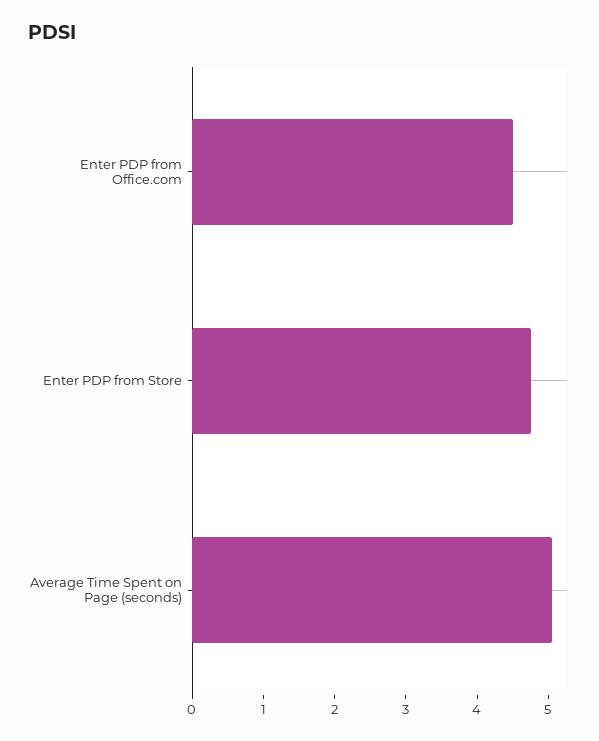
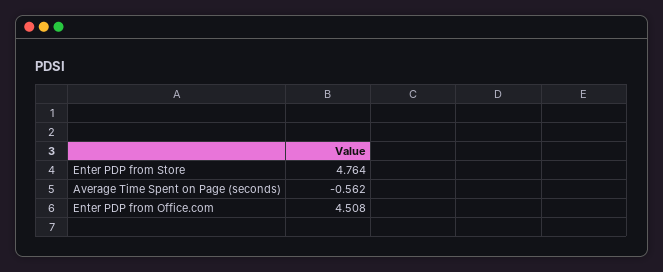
Average Time Spent on Page (seconds): 5 -> -0.562

